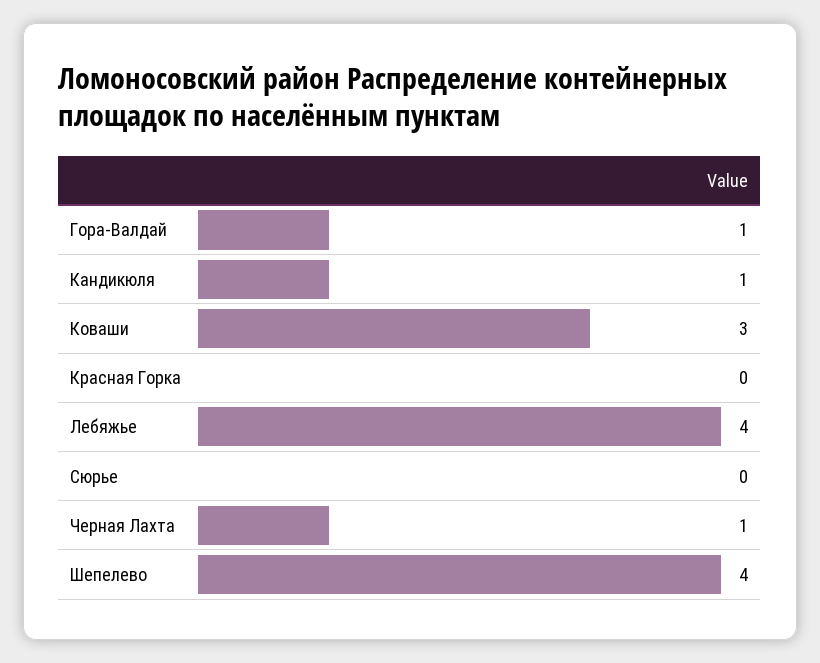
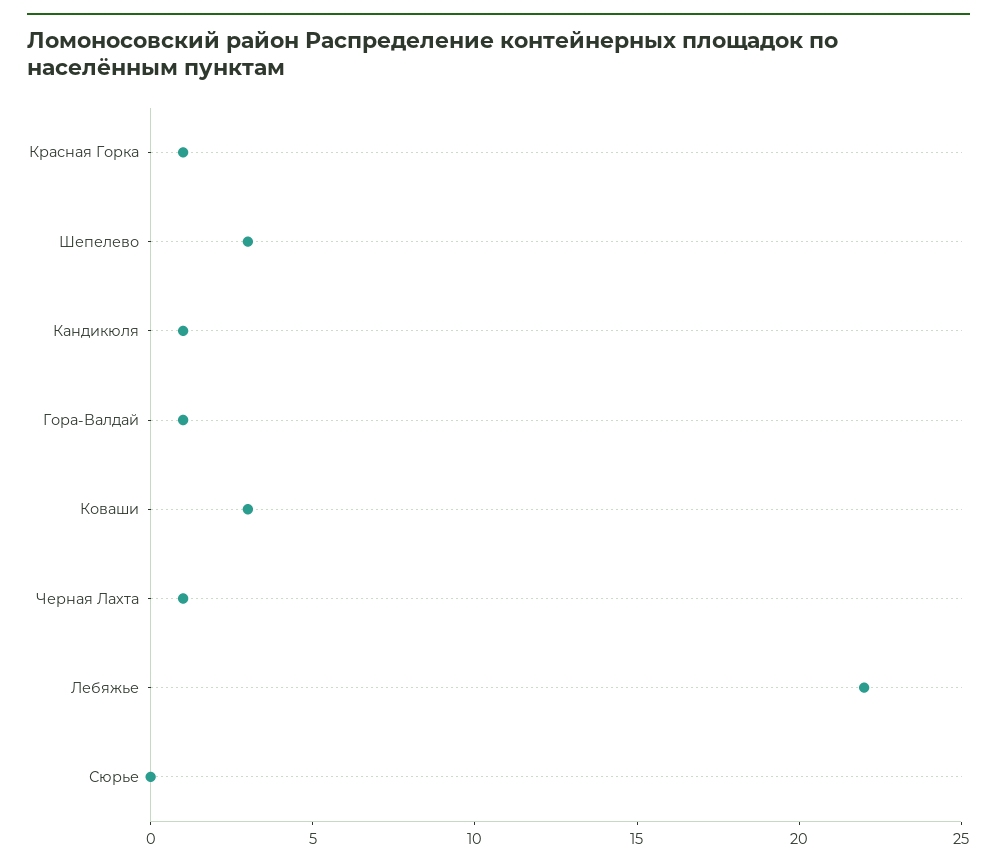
Красная Горка: 0 -> 1
Лебяжье: 4 -> 22
Шепелево: 4 -> 3

